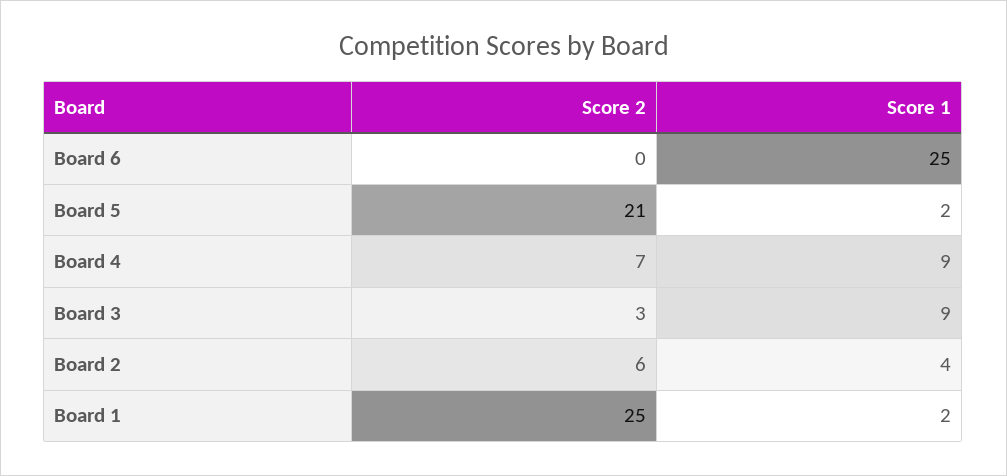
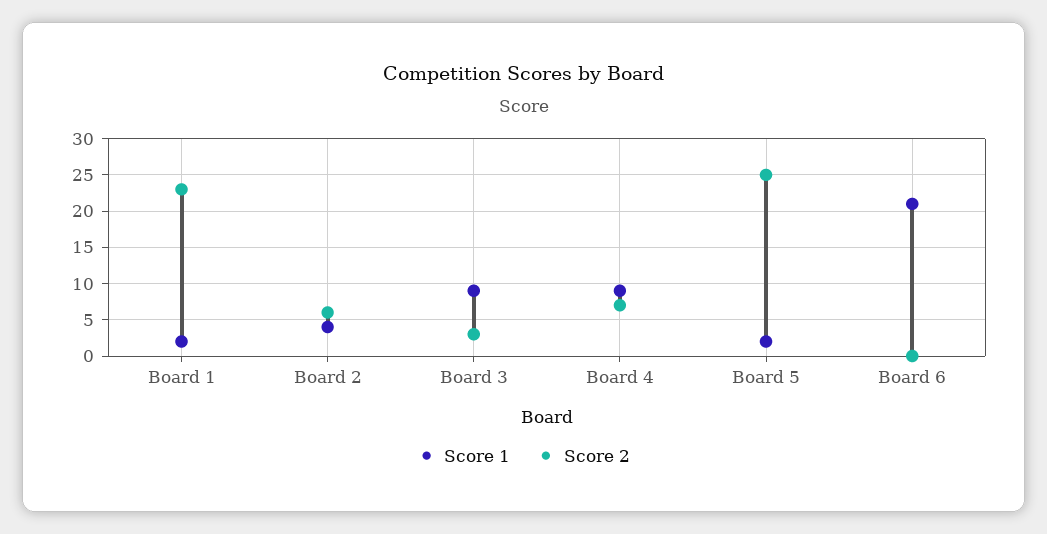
Score 1, Board 6: 25 -> 21
Score 2, Board 5: 21 -> 25
Score 2, Board 1: 25 -> 23

